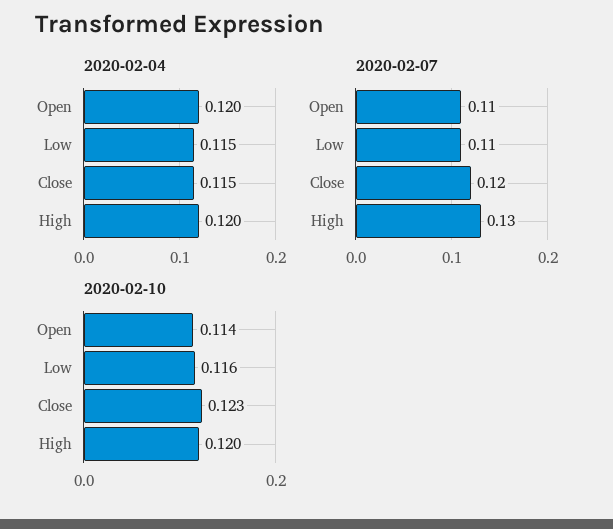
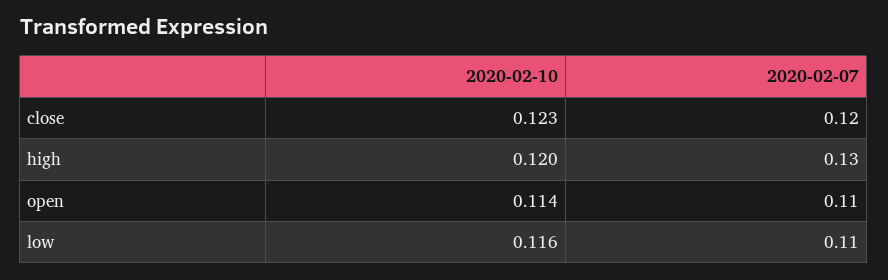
2020-02-04, Open: 0.12 -> none
2020-02-04, Low: 0.115 -> none
2020-02-04, Close: 0.115 -> none
2020-02-04, High: 0.12 -> none

